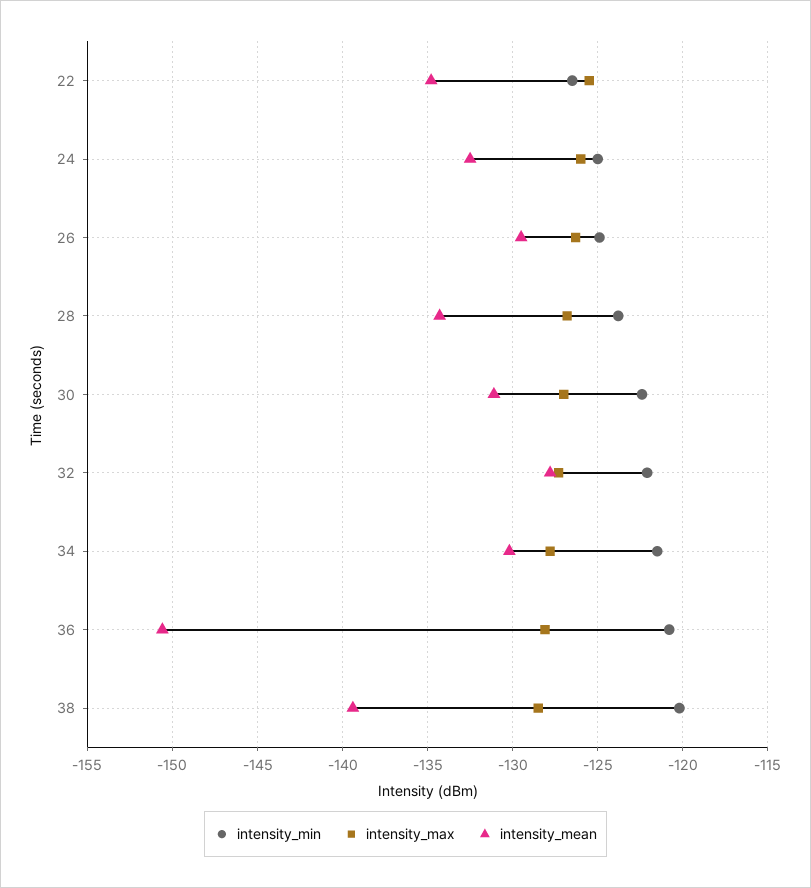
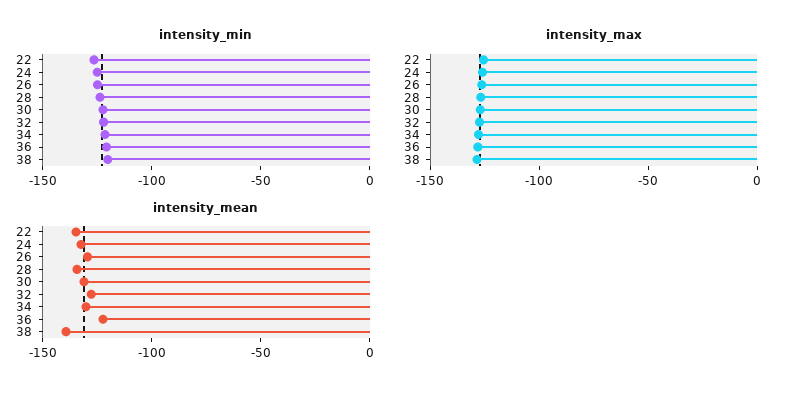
intensity_mean, 36: -150.5 -> -120

